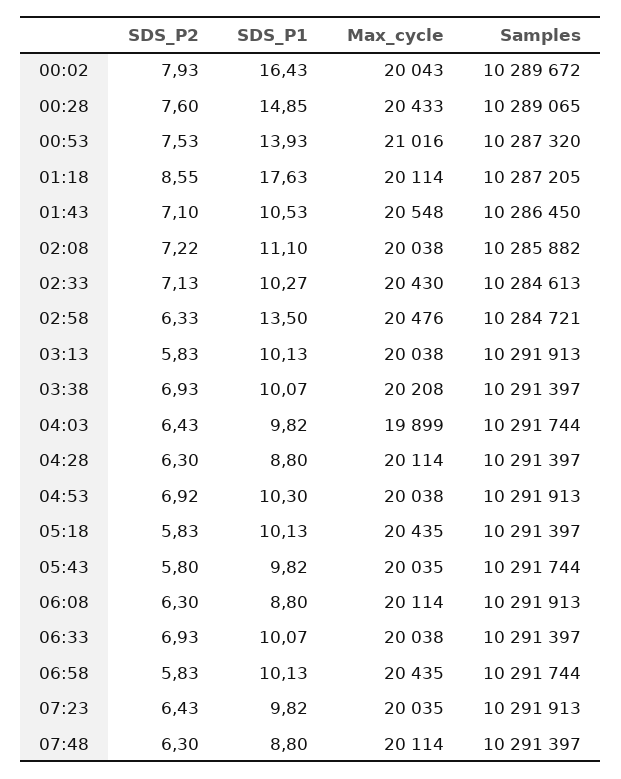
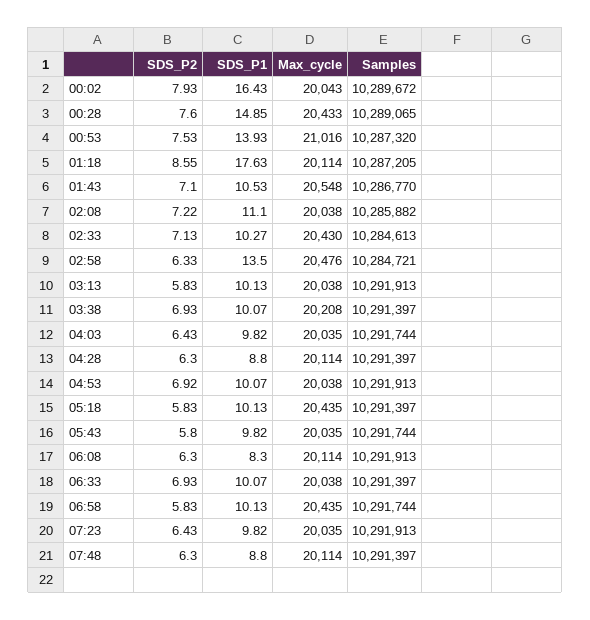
Samples, 01:43: 10286450 -> 10286770
Max_cycle, 04:03: 19899 -> 20035
SDS_P1, 04:53: 10.3 -> 10.07
SDS_P1, 06:08: 8.8 -> 8.3

